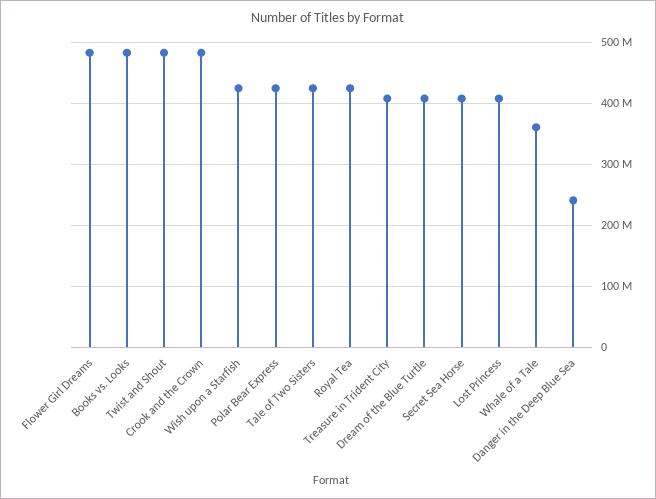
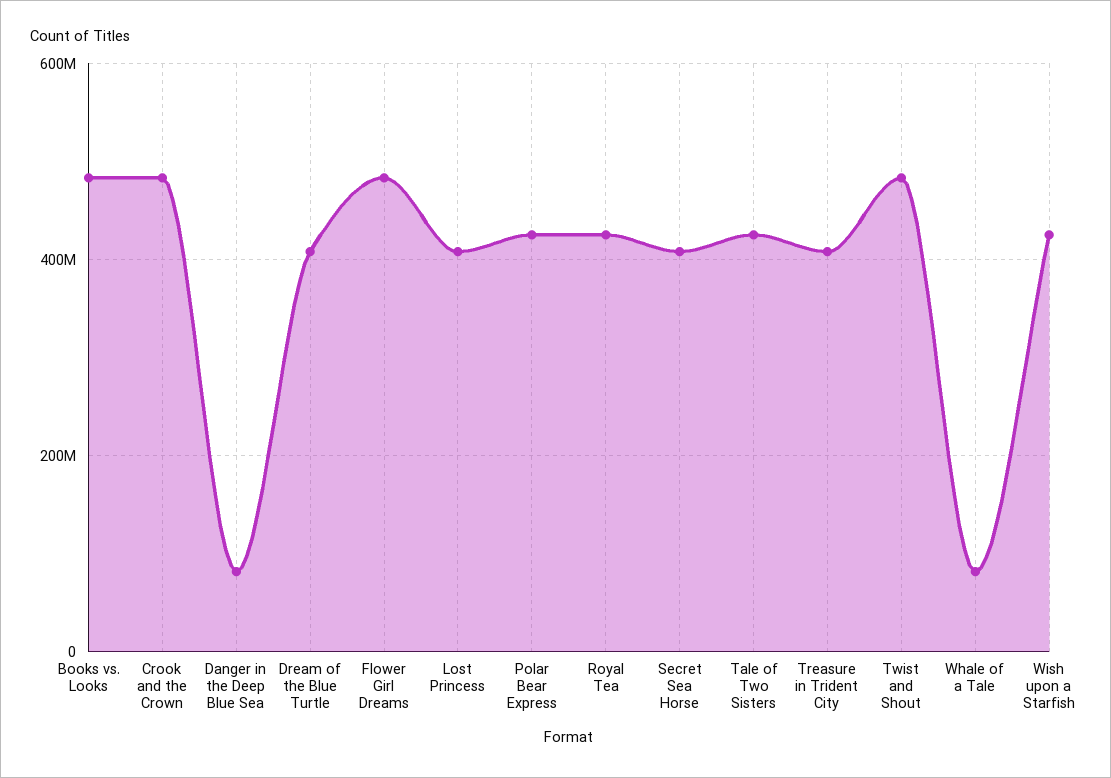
Whale of a Tale: 360000000 -> 80000000
Danger in the Deep Blue Sea: 240000000 -> 80000000

